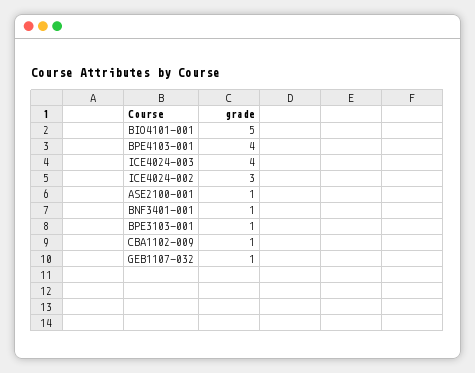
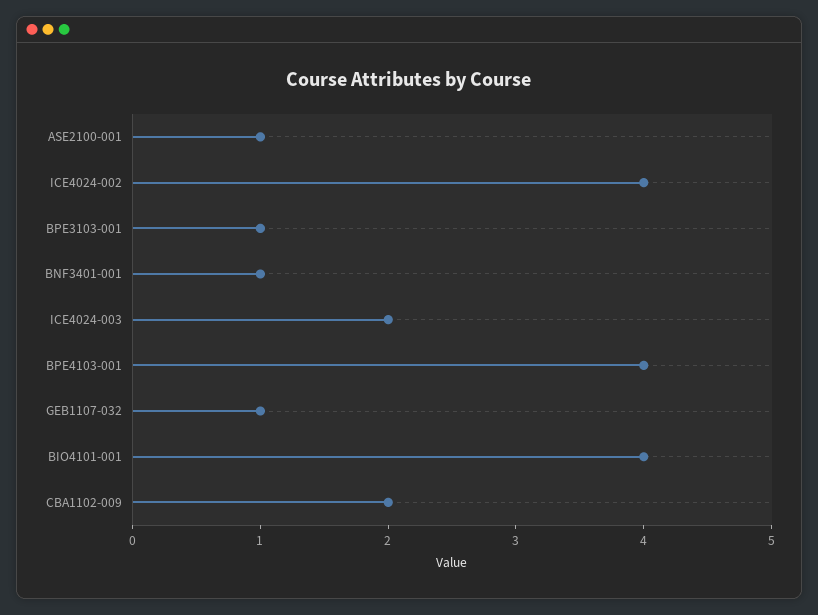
BIO4101-001: 5 -> 4
ICE4024-003: 4 -> 2
ICE4024-002: 3 -> 4
CBA1102-009: 1 -> 2

